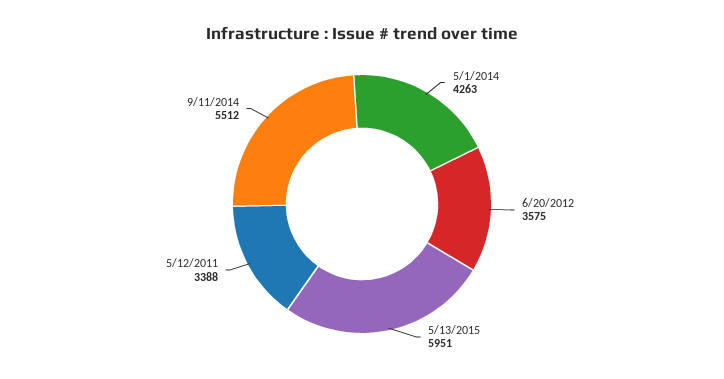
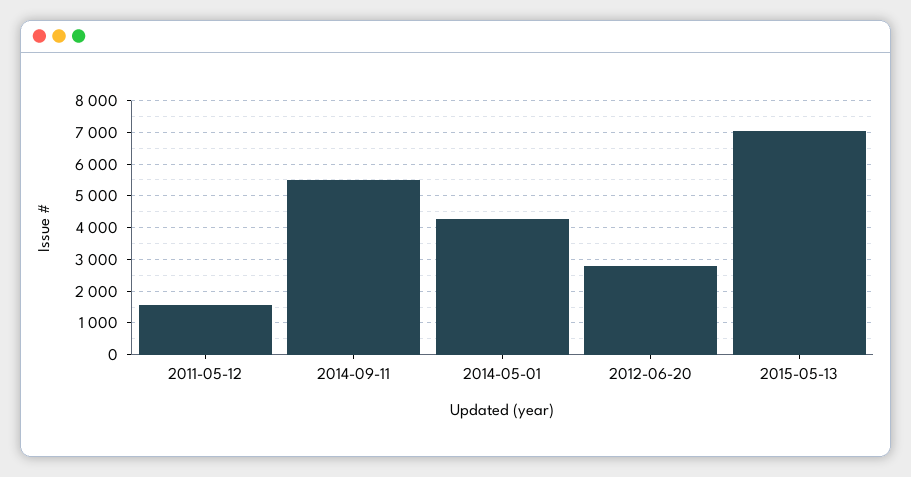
6/20/2012: 3575 -> 2800
5/13/2015: 5951 -> 7000
5/12/2011: 3388 -> 1600

